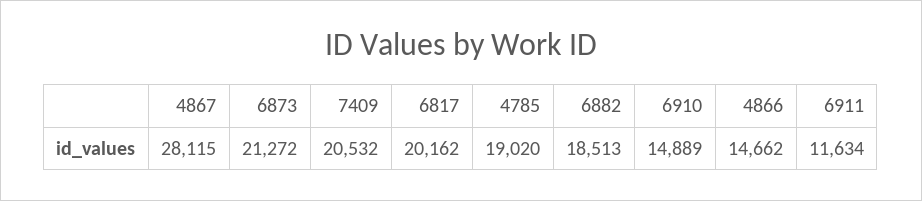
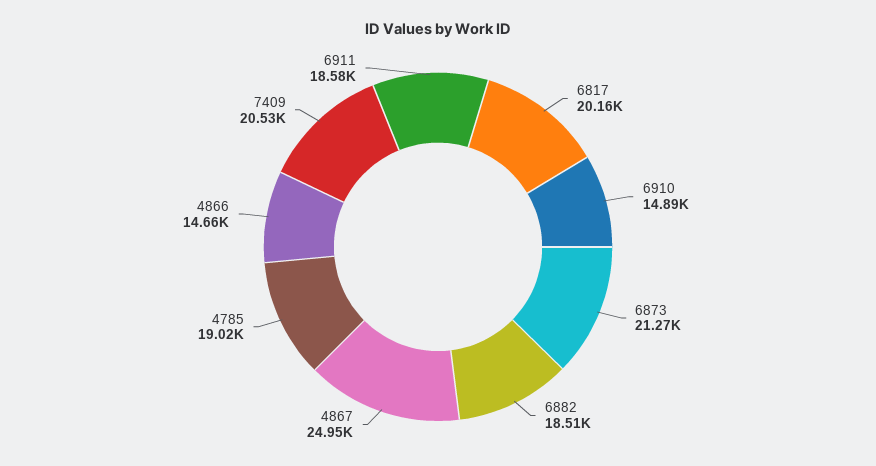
4867: 28115 -> 24950
6911: 11634 -> 18580

